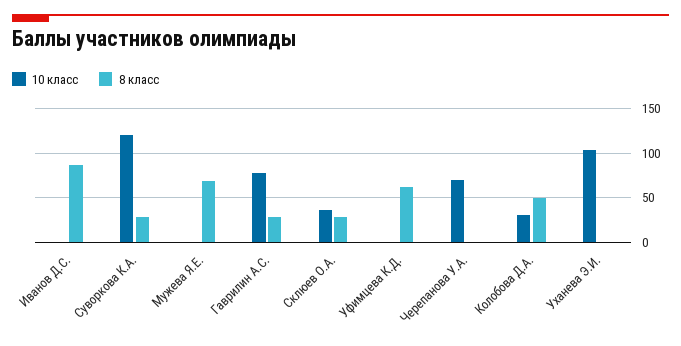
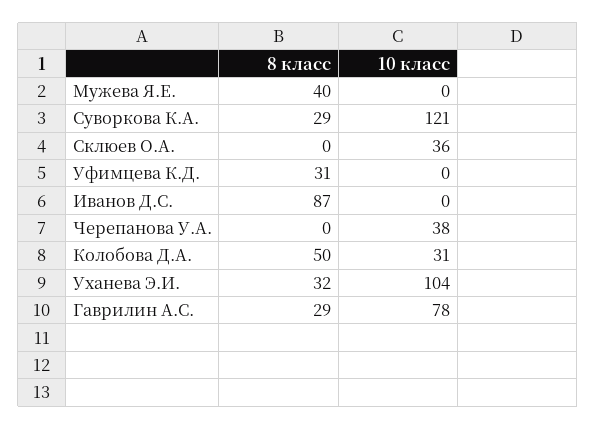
8 класс, Мужева Я.Е.: 70 -> 40
8 класс, Склюев О.А.: 30 -> 0
8 класс, Уфимцева К.Д.: 60 -> 31
10 класс, Черепанова У.А.: 70 -> 38
8 класс, Уханева Э.И.: 0 -> 32

